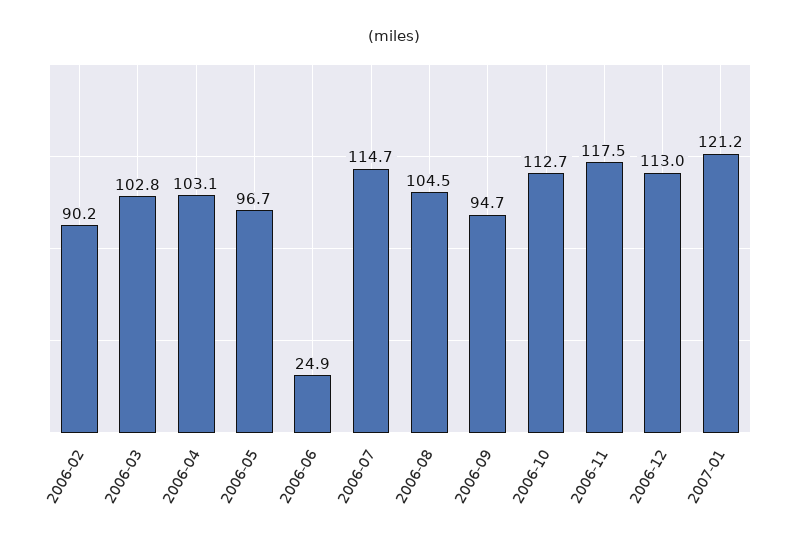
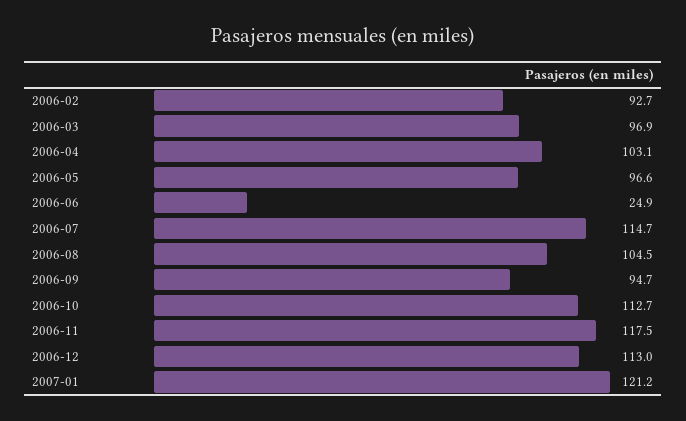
2006-02: 90.2 -> 92.7
2006-03: 102.8 -> 96.9
2006-05: 96.7 -> 96.6

